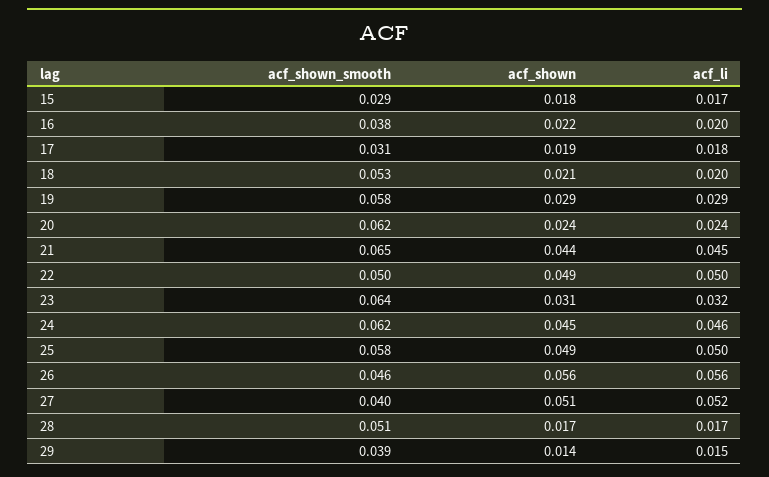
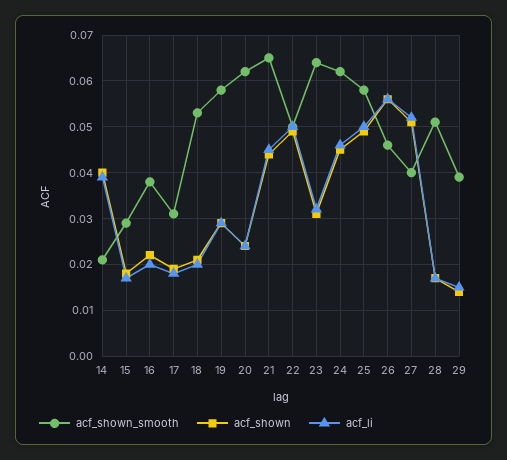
acf_shown_smooth, 14: none -> 0.02
acf_shown, 14: none -> 0.04
acf_li, 14: none -> 0.04

